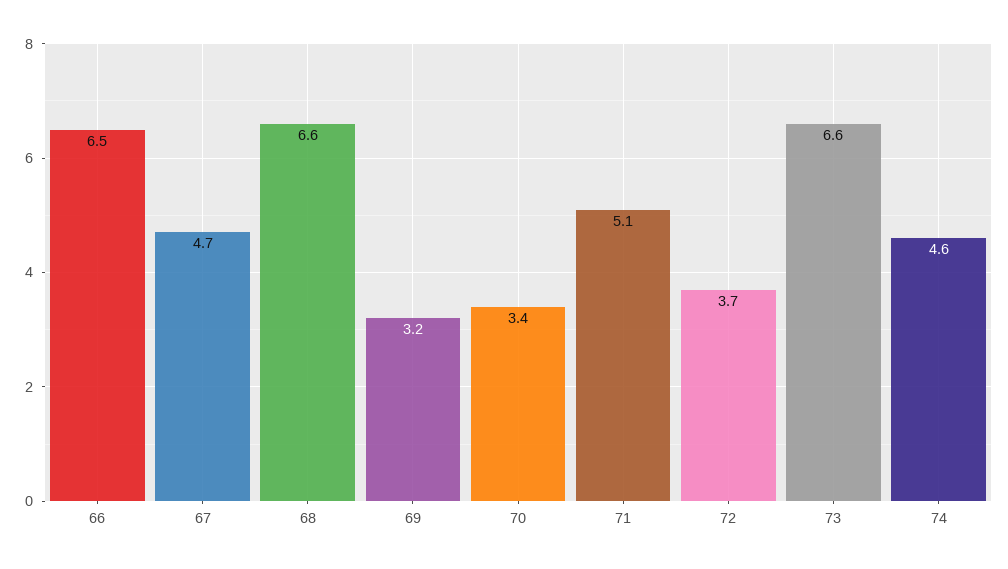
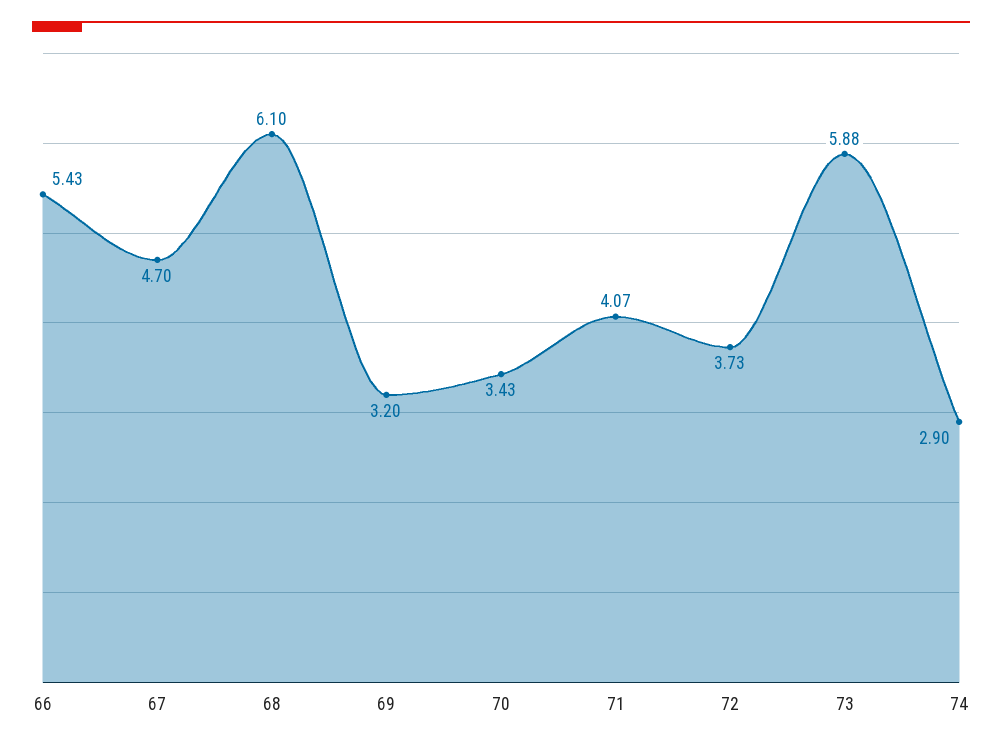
66: 6.5 -> 5.43
68: 6.6 -> 6.1
71: 5.1 -> 4.07
73: 6.6 -> 5.88
74: 4.6 -> 2.9

